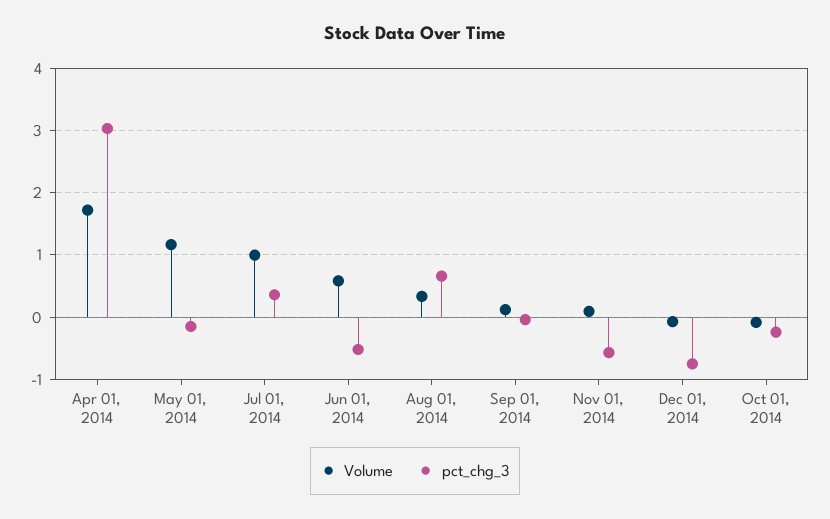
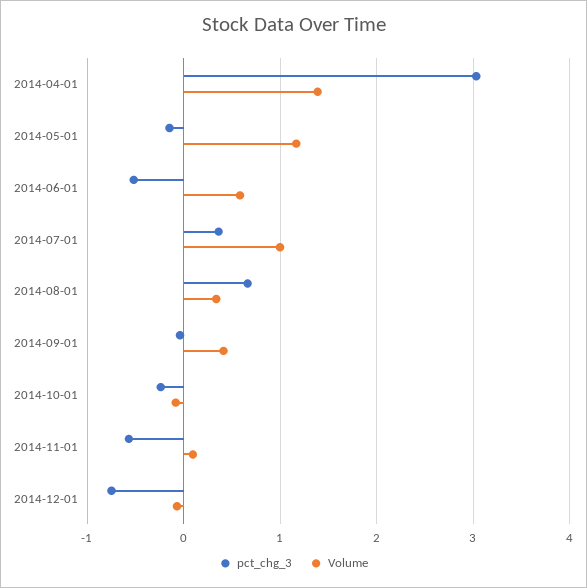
Volume, Apr 01, 2014: 1.7 -> 1.4
Volume, Sep 01, 2014: 0.1 -> 0.4

